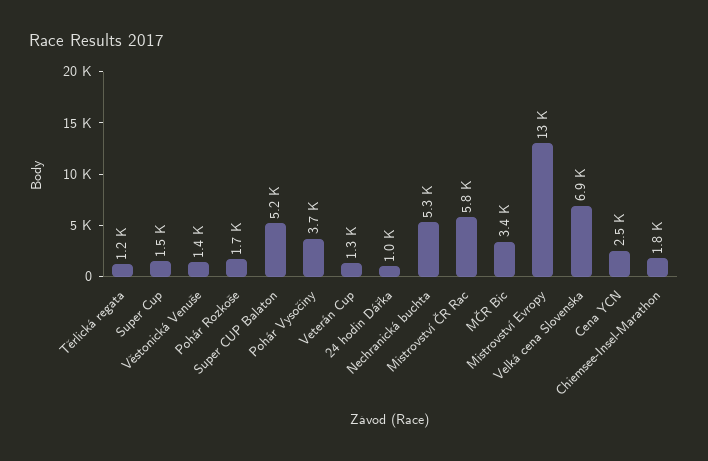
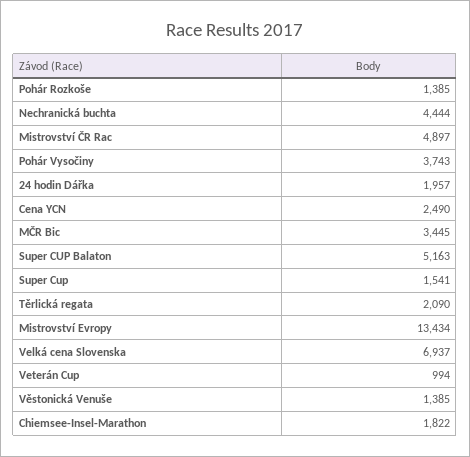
Těrlická regata: 1200 -> 2090
Pohár Rozkoše: 1700 -> 1385
Veterán Cup: 1300 -> 994
24 hodin Dářka: 1000 -> 1957
Nechranická buchta: 5300 -> 4444
Mistrovství ČR Rac: 5800 -> 4897

